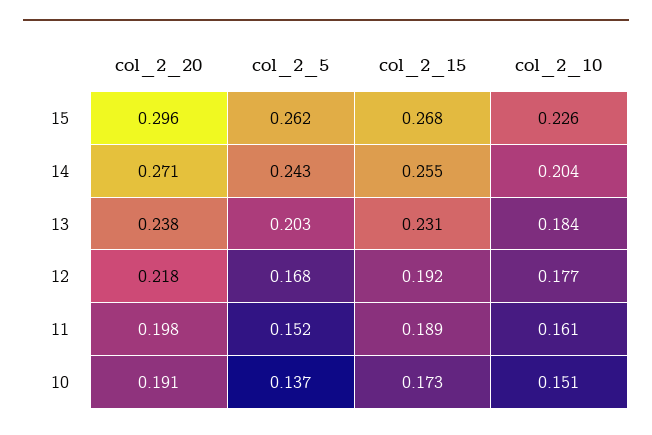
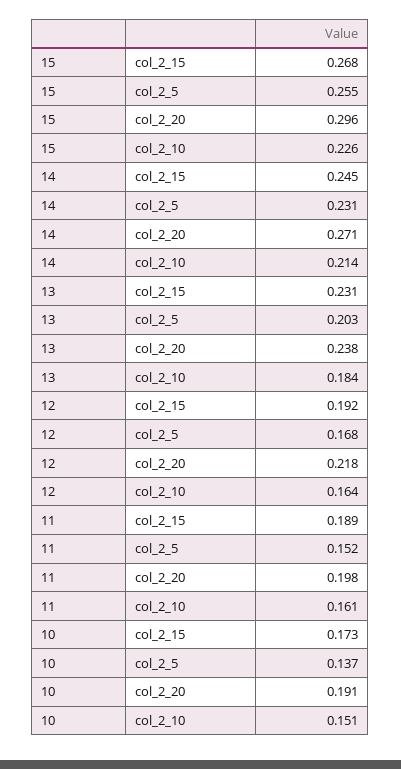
col_2_5, 15: 0.262 -> 0.255
col_2_5, 14: 0.243 -> 0.231
col_2_15, 14: 0.255 -> 0.245
col_2_10, 14: 0.204 -> 0.214
col_2_10, 12: 0.177 -> 0.164

